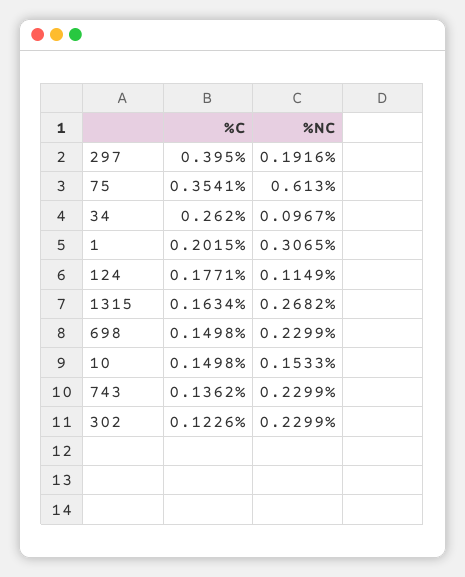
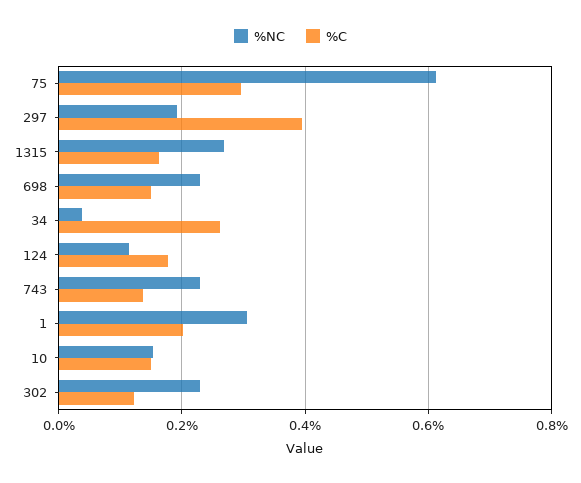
%C, 75: 0.3541 -> 0.3
%NC, 34: 0.0967 -> 0.04

